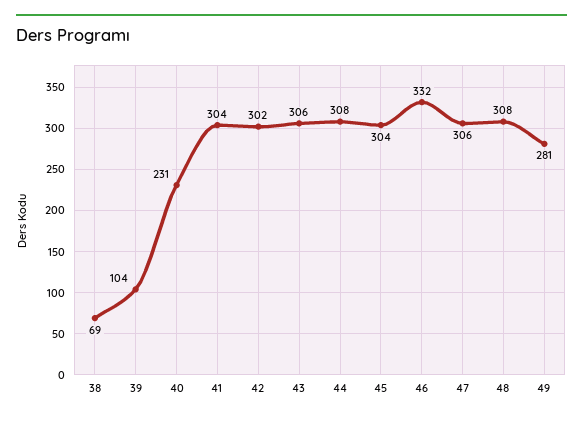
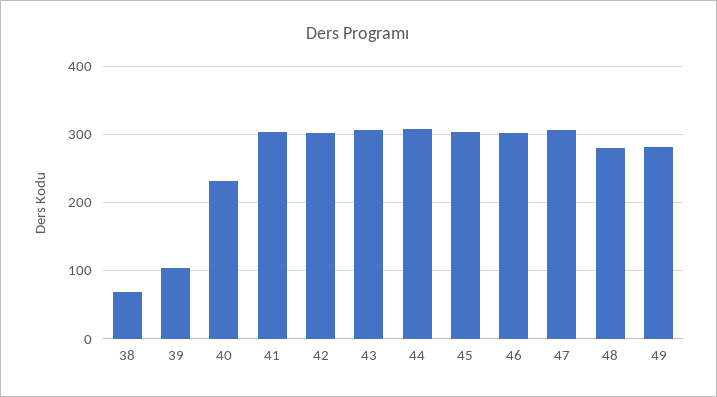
46: 332 -> 300
48: 308 -> 280

